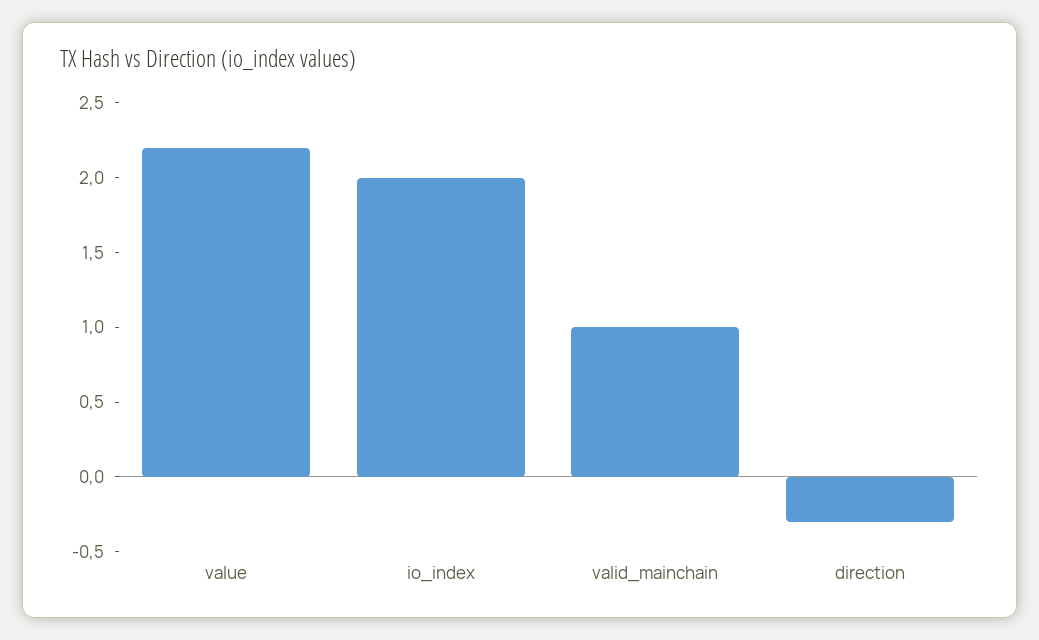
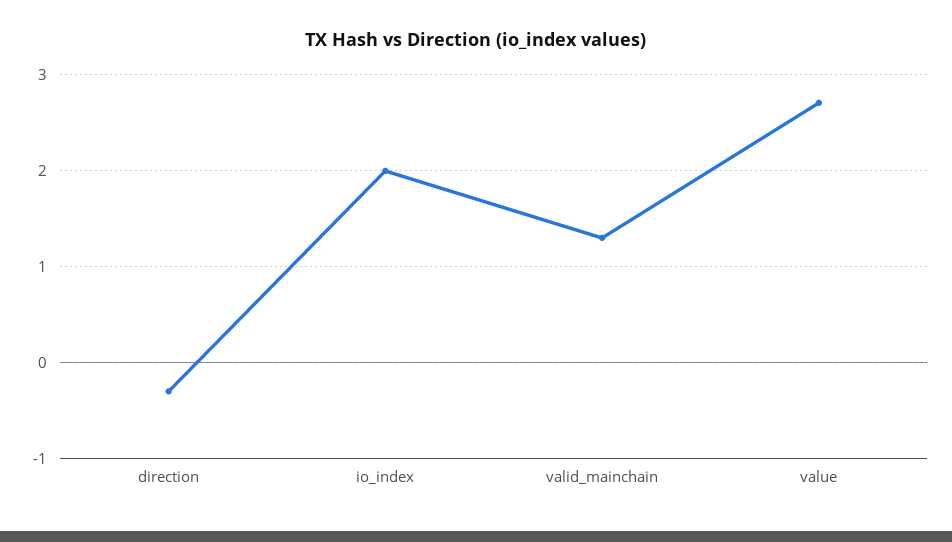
value: 2.2 -> 2.7
valid_mainchain: 1 -> 1.3

